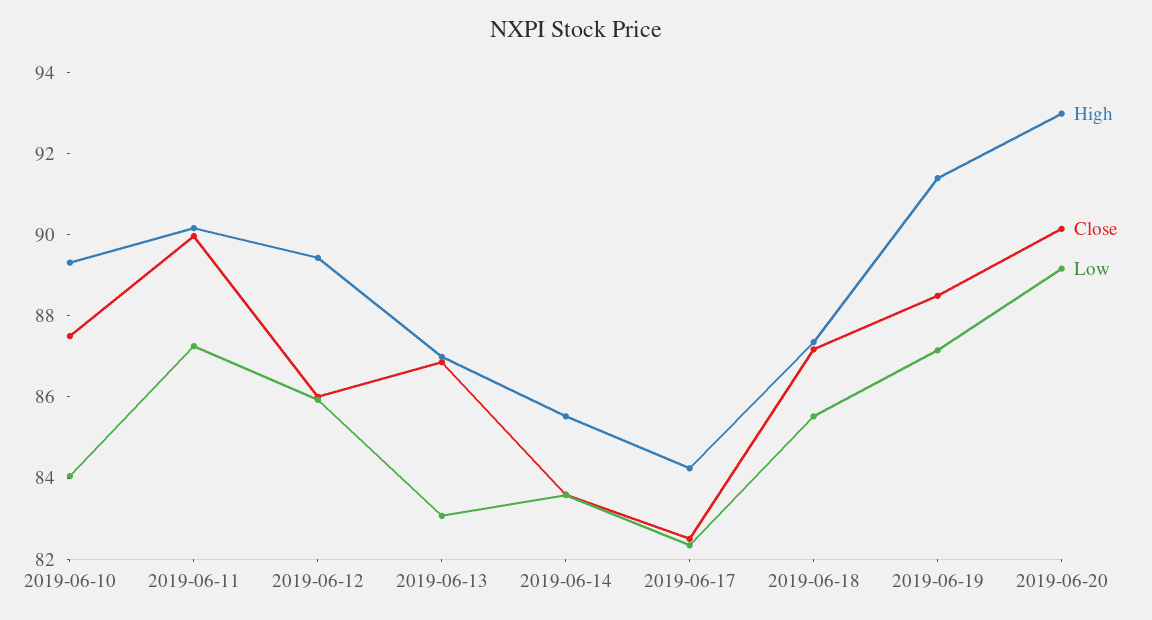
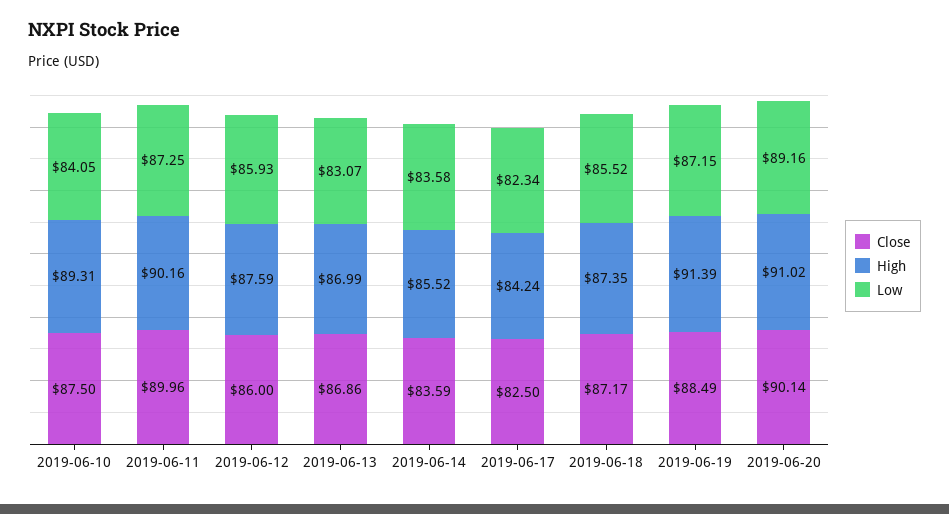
High, 2019-06-12: 89.5 -> 87.59
High, 2019-06-20: 93 -> 91.02

